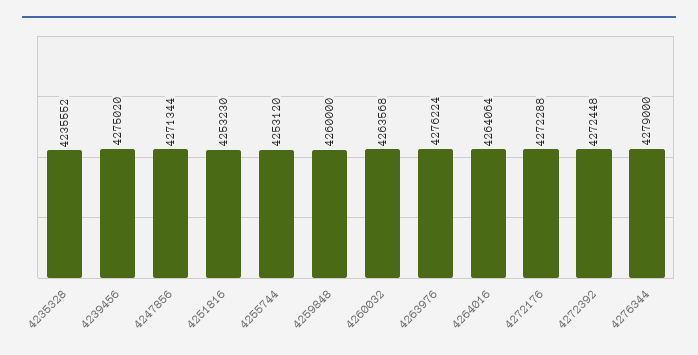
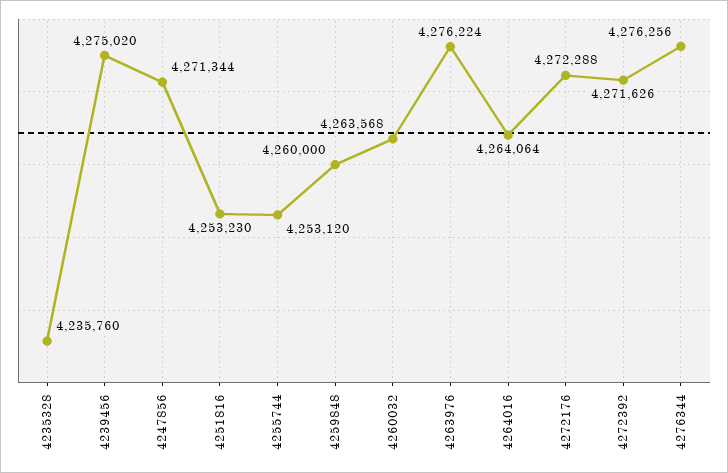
4235328: 4235552 -> 4235760
4272392: 4272448 -> 4271626
4276344: 4279000 -> 4276256

